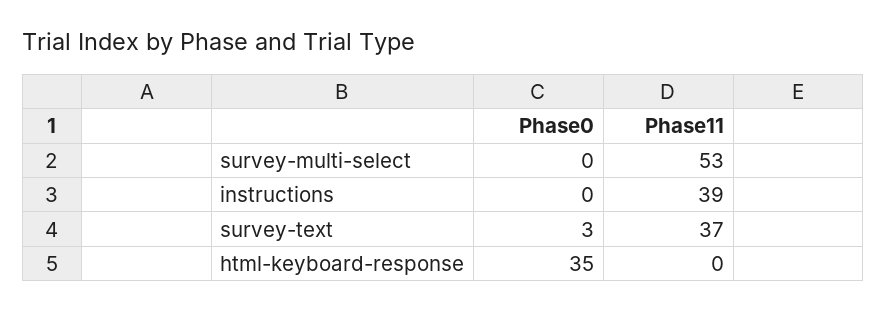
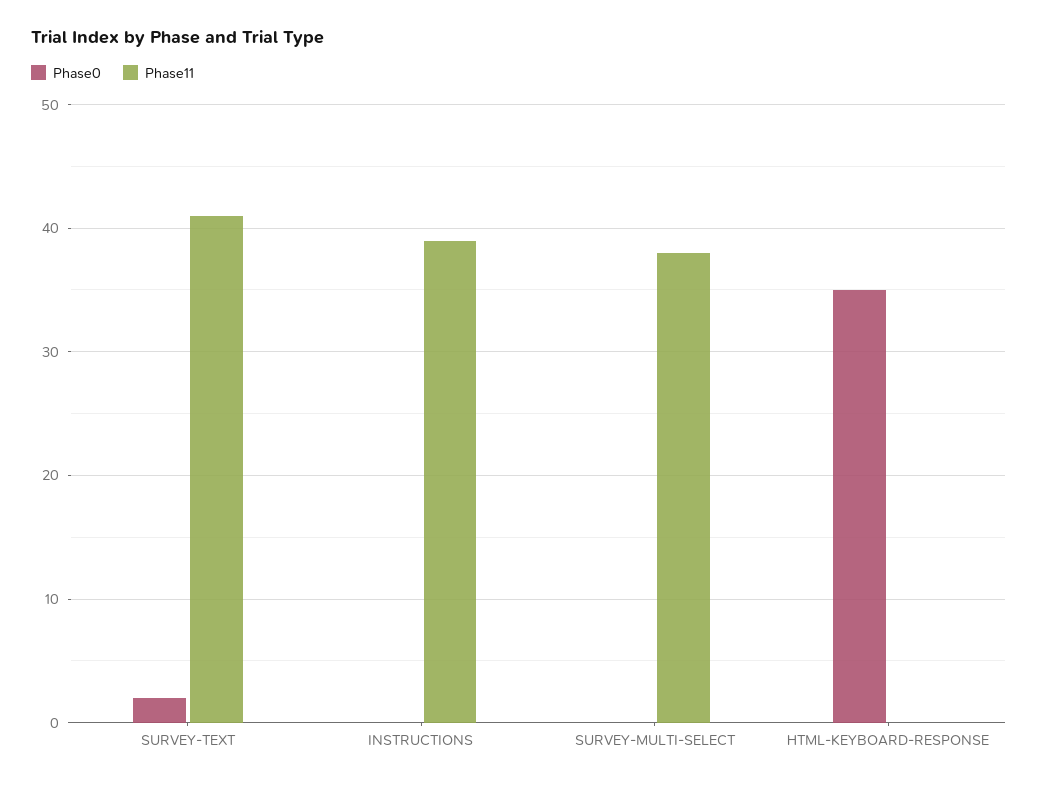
Phase11, survey-multi-select: 53 -> 38
Phase0, survey-text: 3 -> 2
Phase11, survey-text: 37 -> 41

